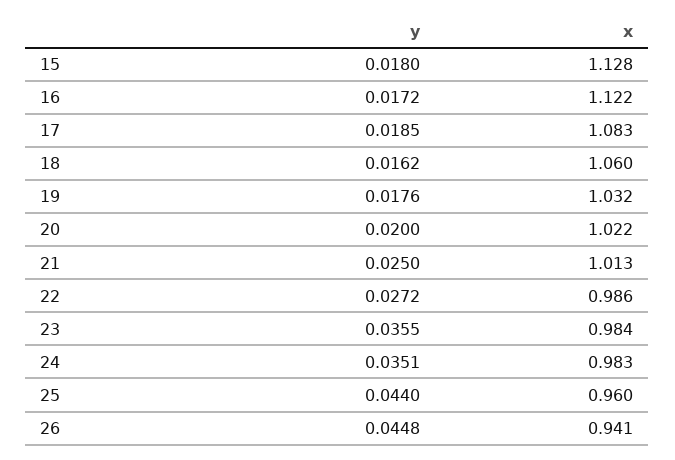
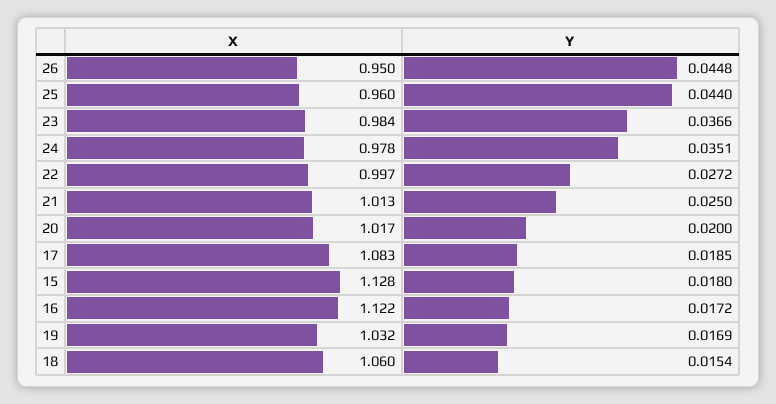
y, 18: 0.0162 -> 0.0154
y, 19: 0.0176 -> 0.0169
x, 20: 1.022 -> 1.017
x, 22: 0.986 -> 0.997
y, 23: 0.0355 -> 0.0366
x, 24: 0.983 -> 0.978
x, 26: 0.941 -> 0.95

